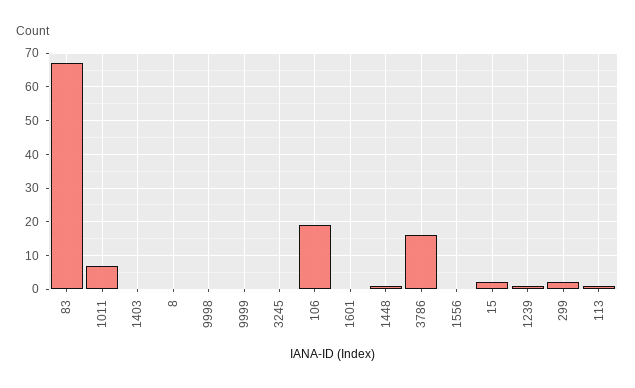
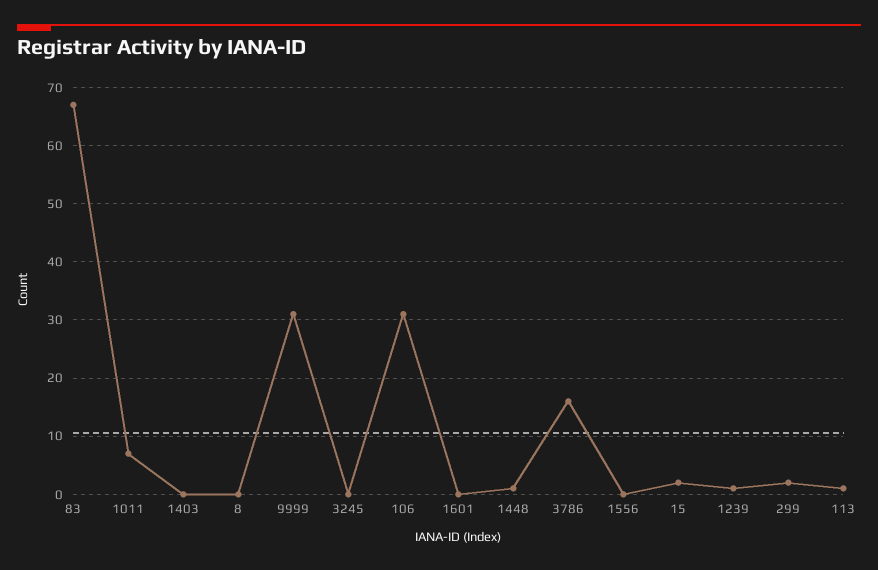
9998: 0 -> none
9999: 0 -> 30
106: 20 -> 30

